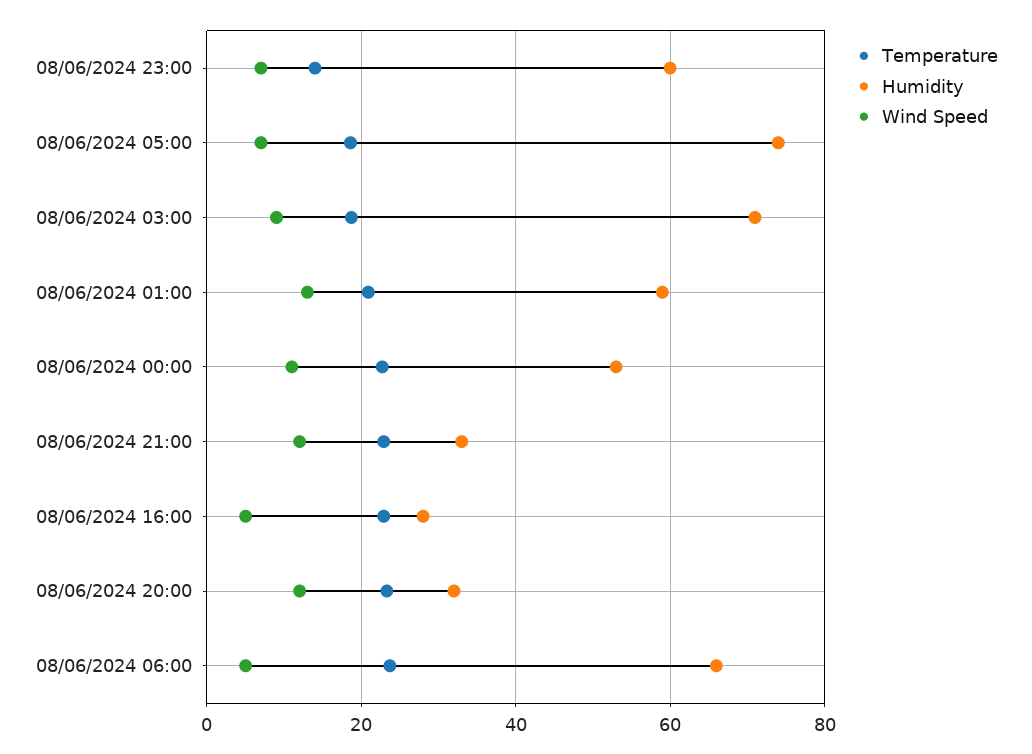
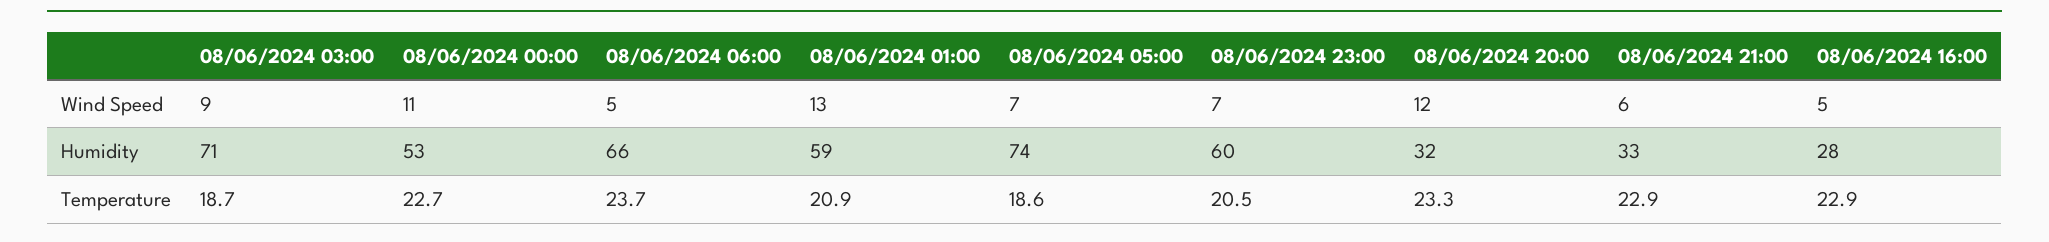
Temperature, 08/06/2024 23:00: 14 -> 20.5
Wind Speed, 08/06/2024 21:00: 12 -> 6

